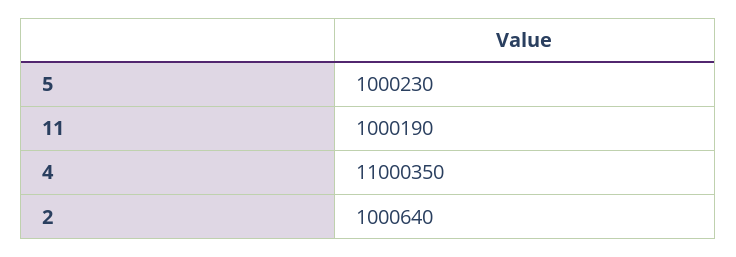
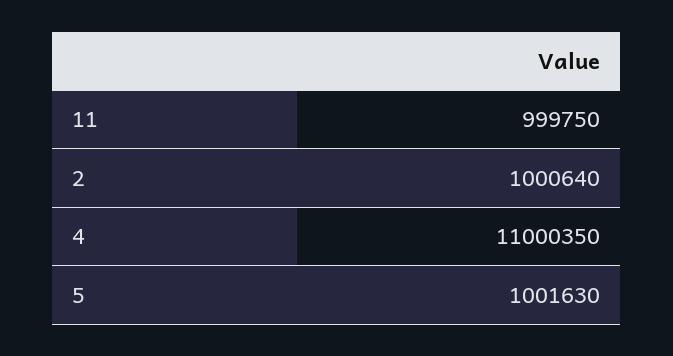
5: 1000230 -> 1001630
11: 1000190 -> 999750

